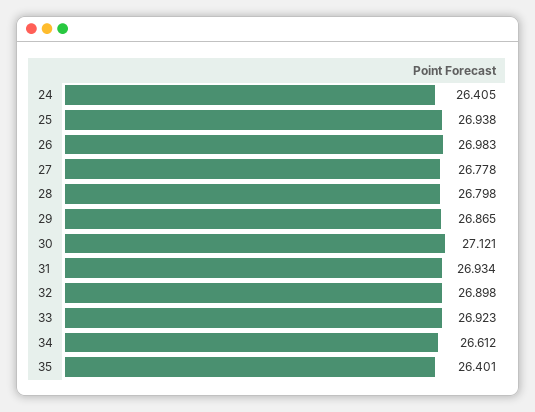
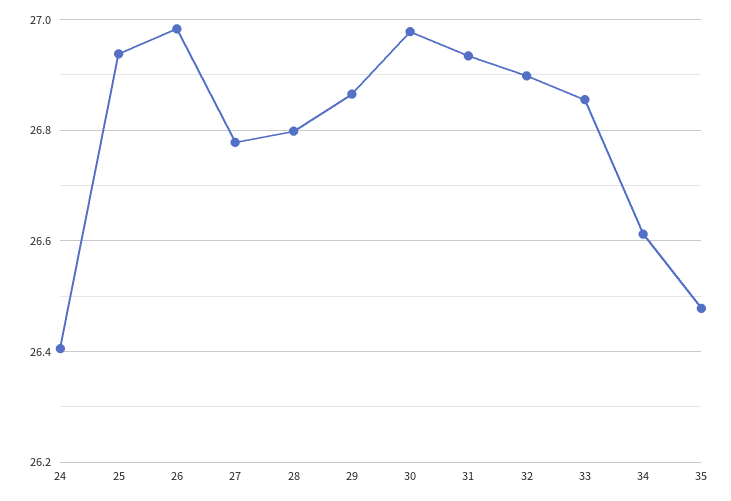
30: 27.121 -> 26.98
33: 26.923 -> 26.86
35: 26.401 -> 26.48

